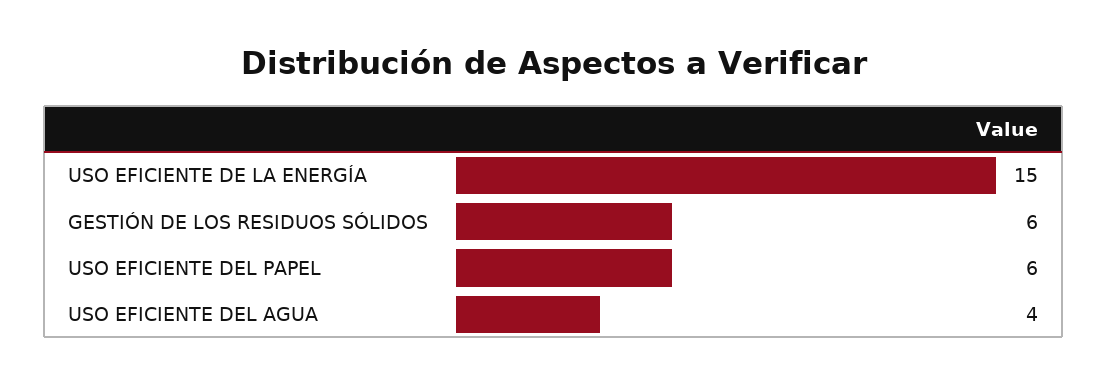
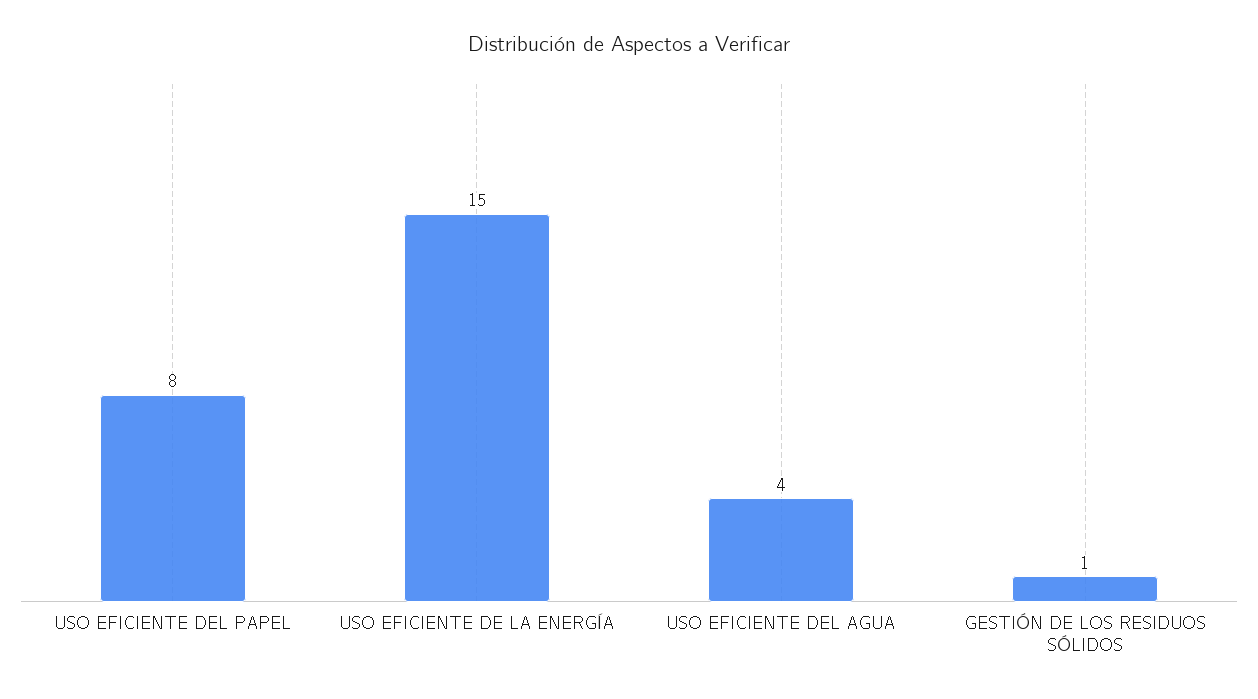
GESTIÓN DE LOS RESIDUOS SÓLIDOS: 6 -> 1
USO EFICIENTE DEL PAPEL: 6 -> 8

